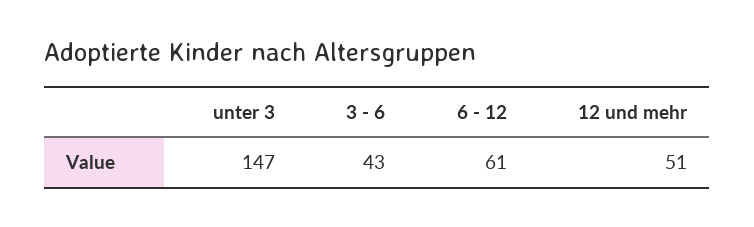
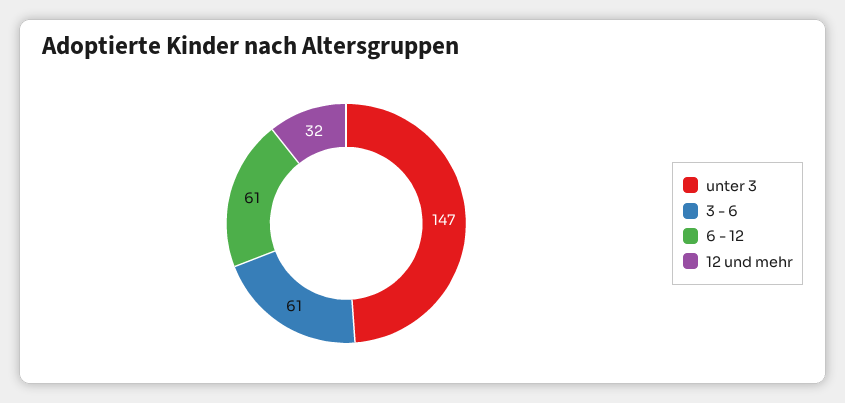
3 - 6: 43 -> 61
12 und mehr: 51 -> 32

